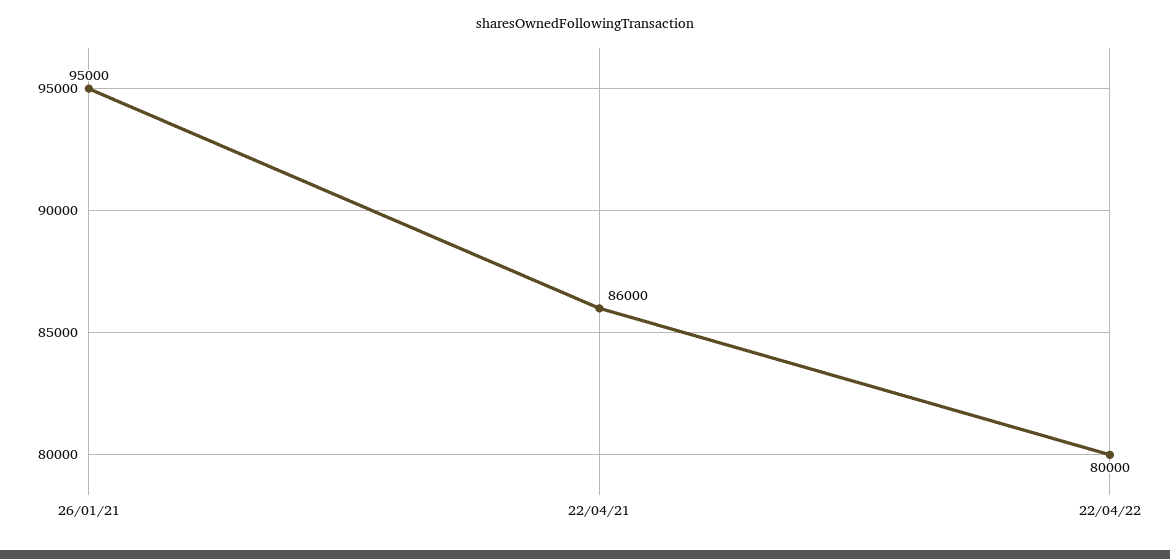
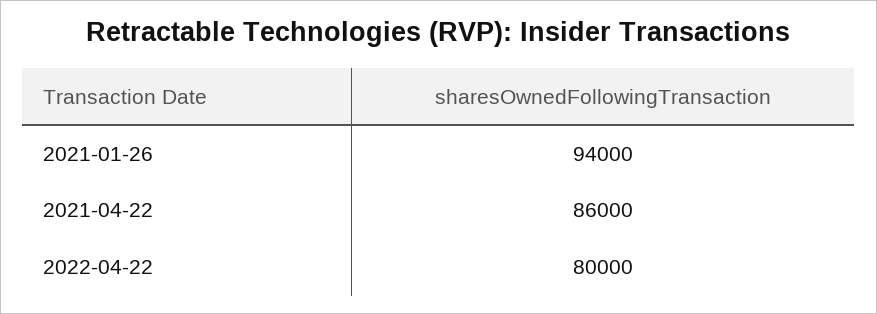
26/01/21: 95000 -> 94000

